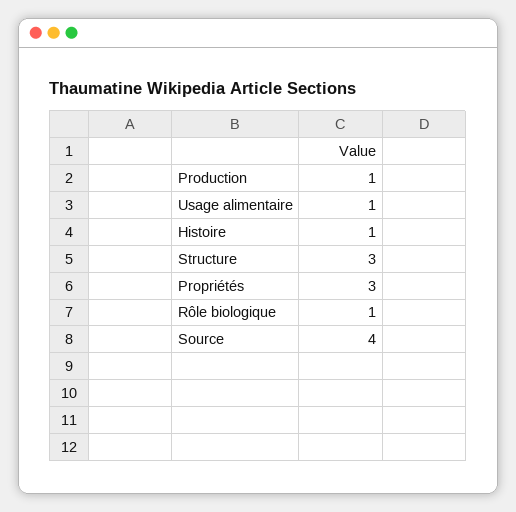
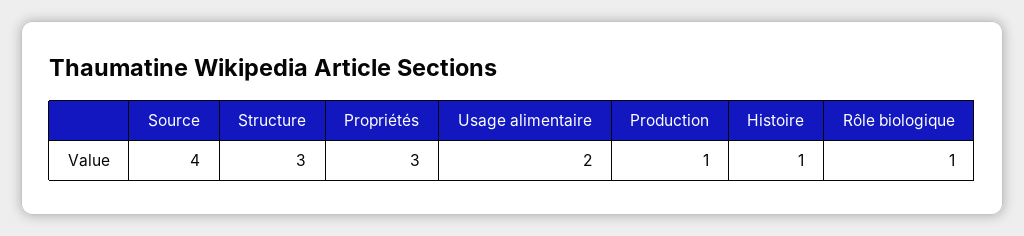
Usage alimentaire: 1 -> 2

